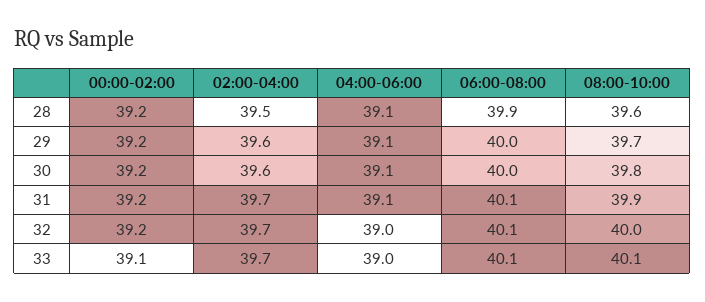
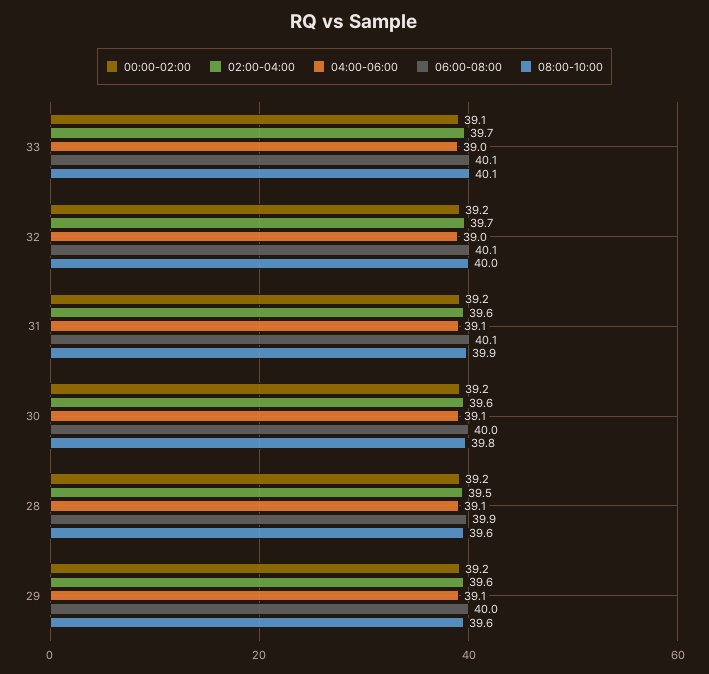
08:00-10:00, 29: 39.7 -> 39.6
02:00-04:00, 31: 39.7 -> 39.6

